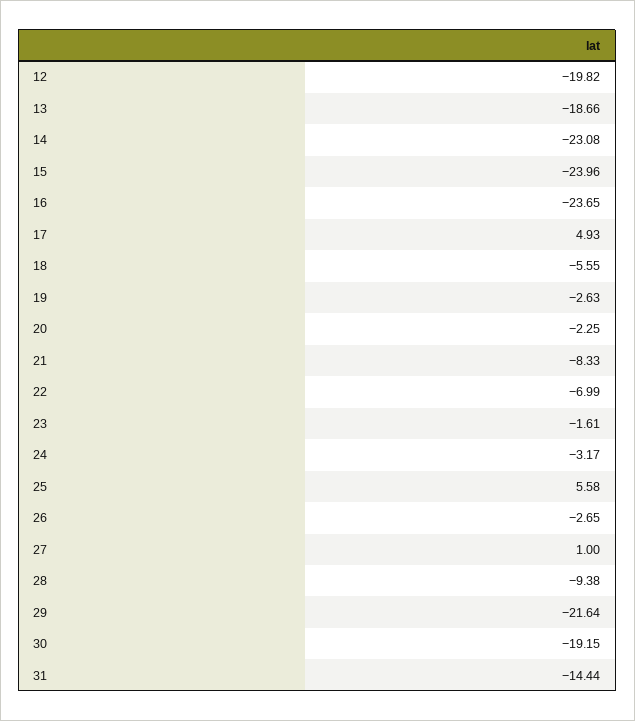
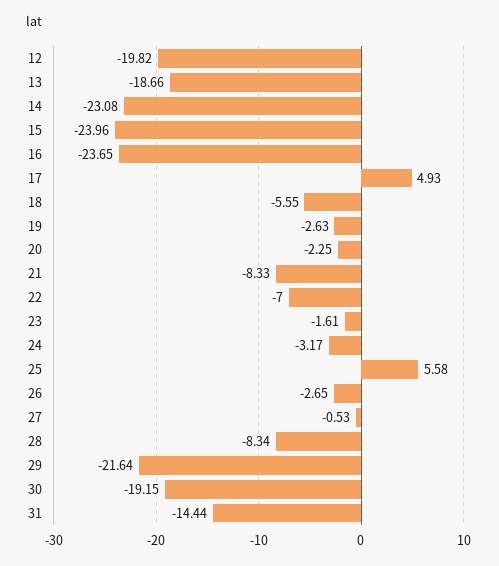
22: -6.99 -> -7
27: 1 -> -0.53
28: -9.38 -> -8.34

